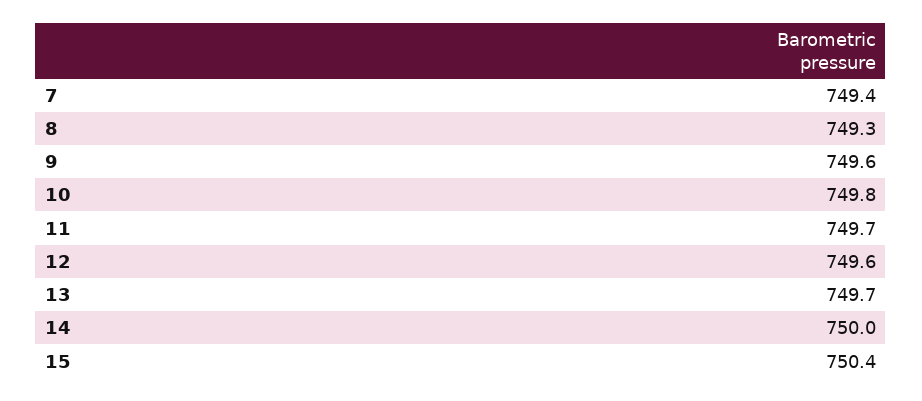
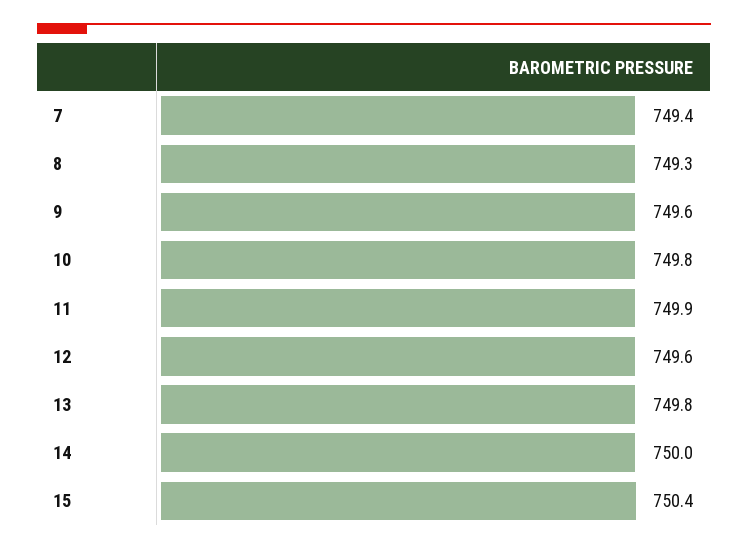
11: 749.7 -> 749.9
13: 749.7 -> 749.8

